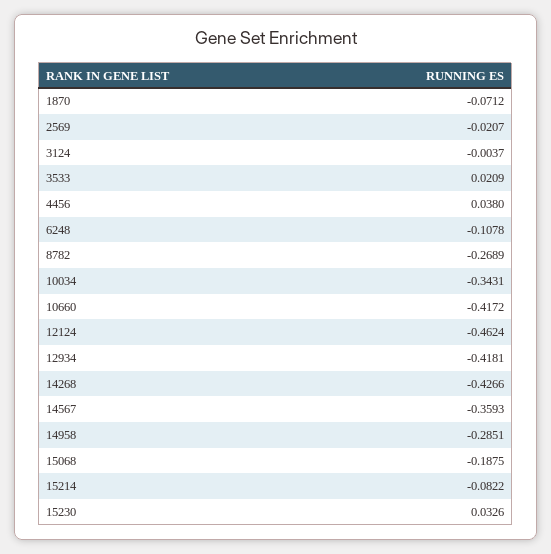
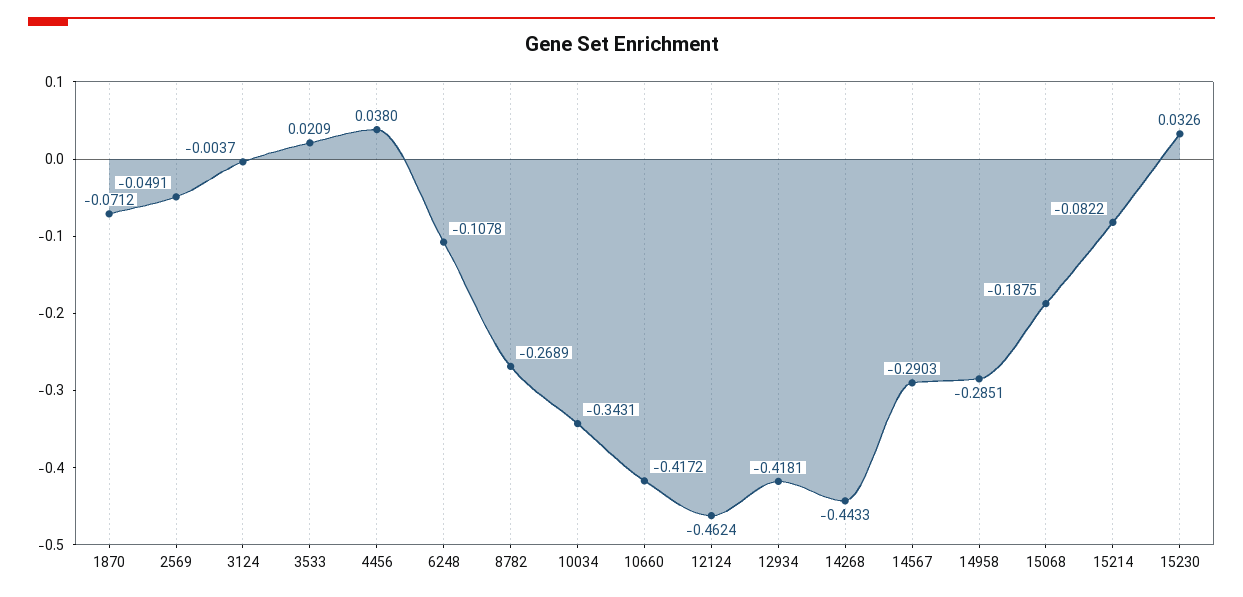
2569: -0.0207 -> -0.0491
14268: -0.4266 -> -0.4433
14567: -0.3593 -> -0.2903

